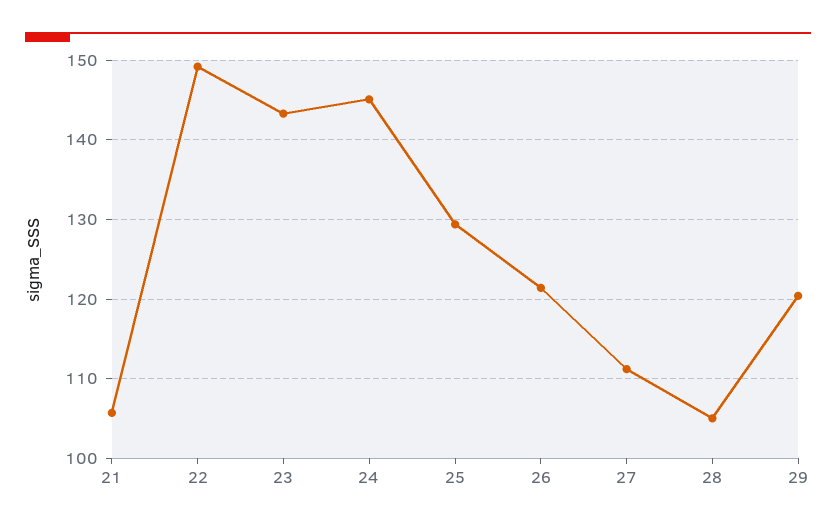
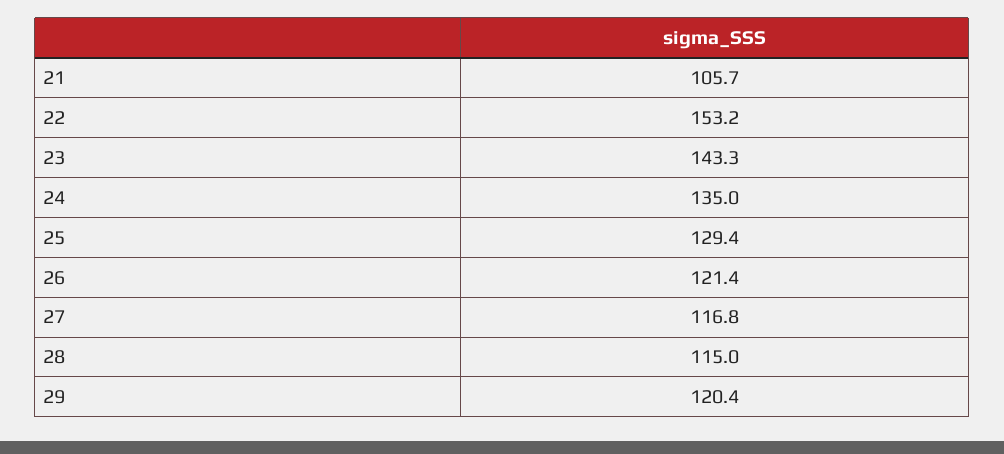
22: 149 -> 153.2
24: 145 -> 135
27: 111 -> 116.8
28: 105 -> 115

